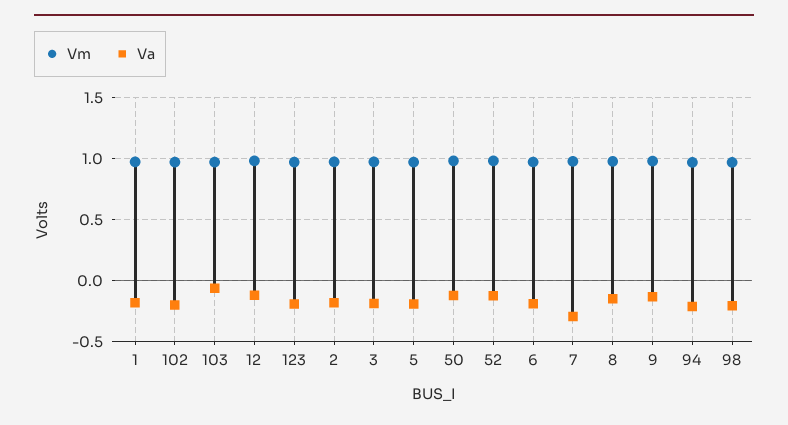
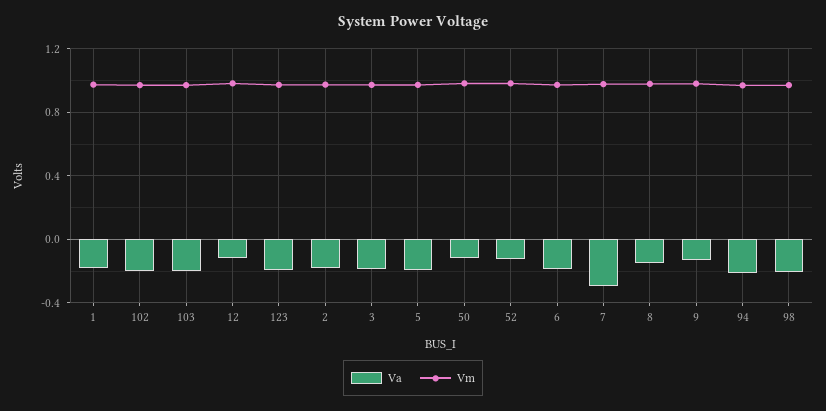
Va, 103: -0.05 -> -0.2

